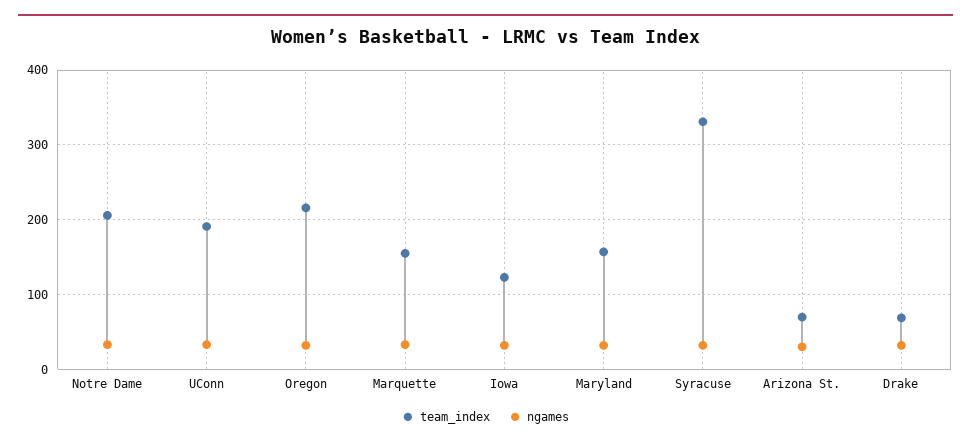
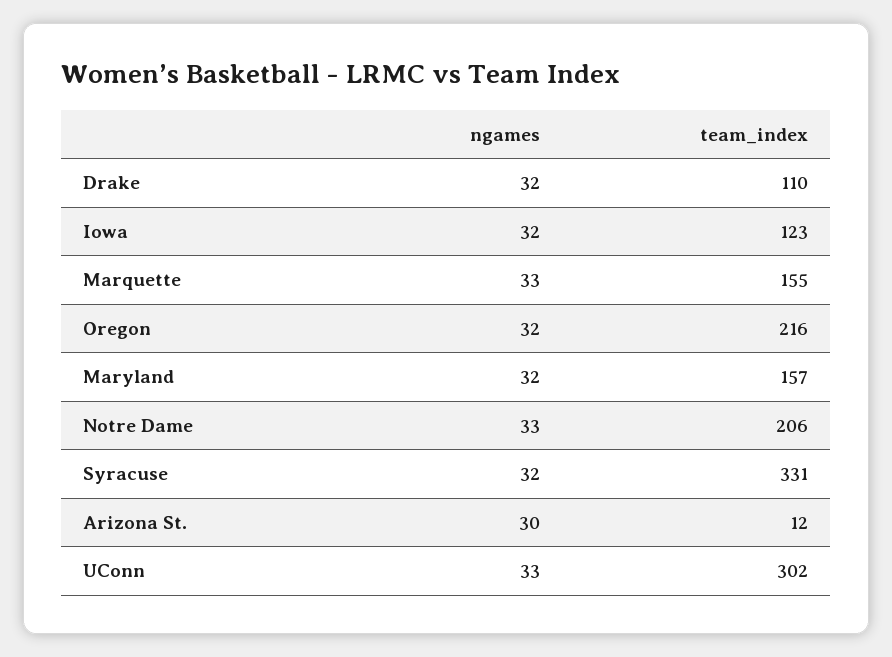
team_index, UConn: 190 -> 302
team_index, Arizona St.: 70 -> 12
team_index, Drake: 70 -> 110

